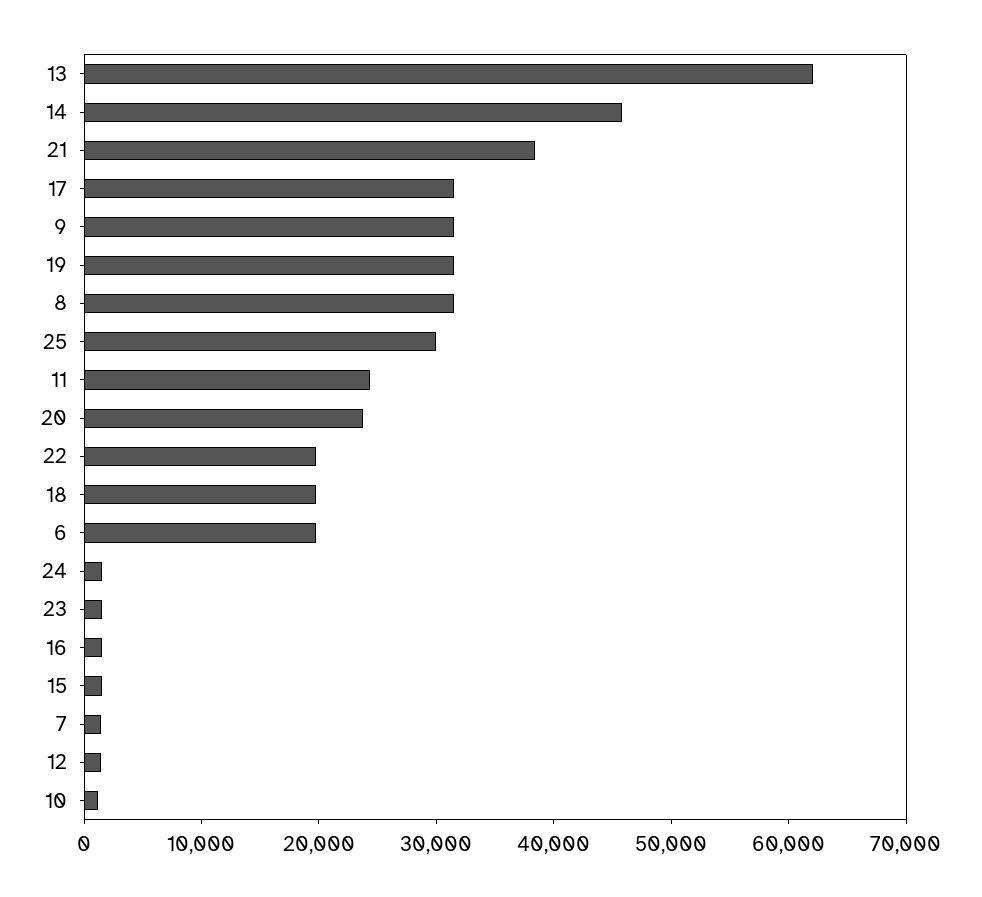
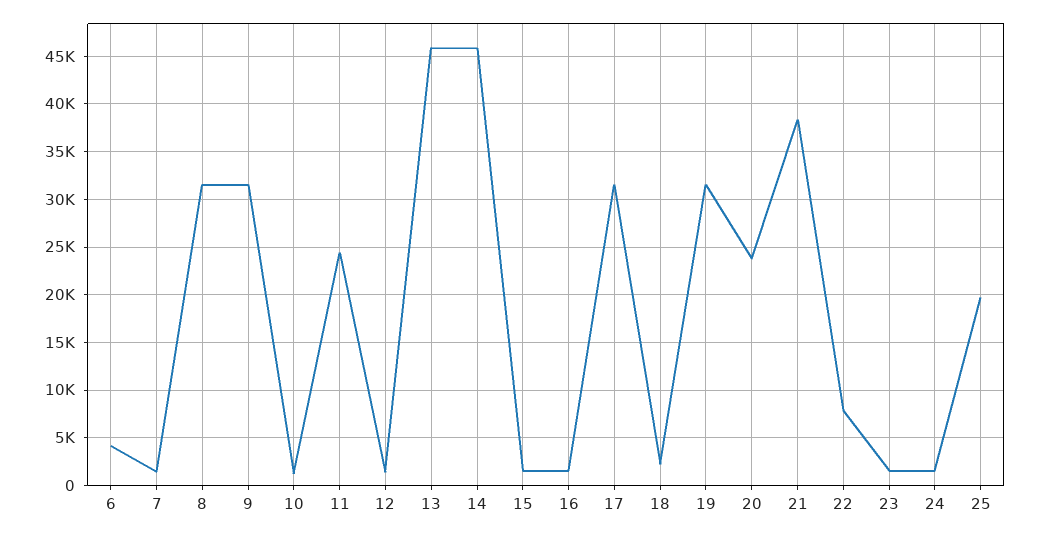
13: 62000 -> 46000
25: 30000 -> 20000
22: 20000 -> 8000
18: 20000 -> 2000
6: 20000 -> 4000

